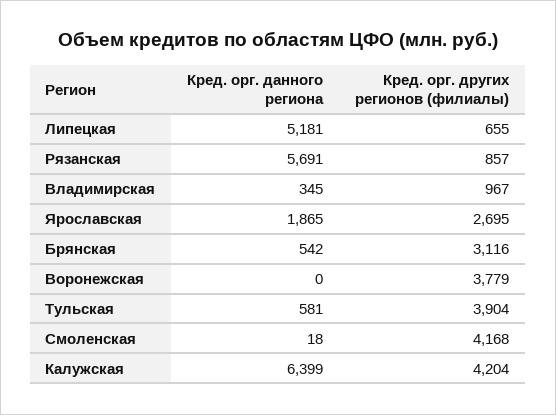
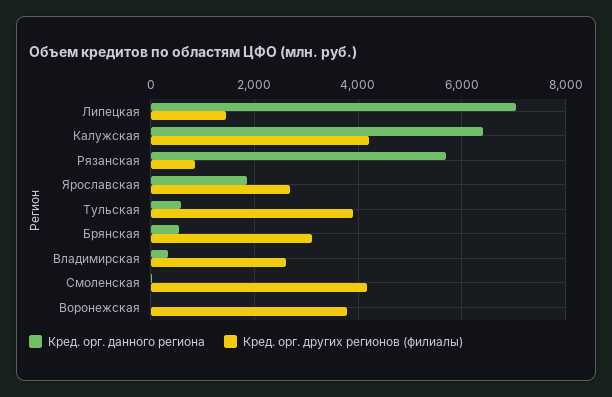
Кред. орг. данного региона, Липецкая: 5181 -> 7000
Кред. орг. других регионов (филиалы), Липецкая: 655 -> 1400
Кред. орг. других регионов (филиалы), Владимирская: 967 -> 2600

